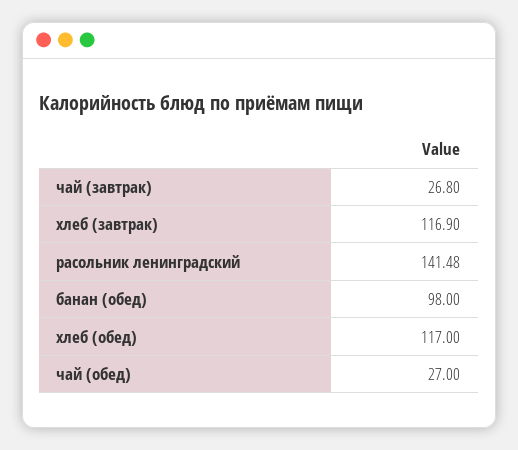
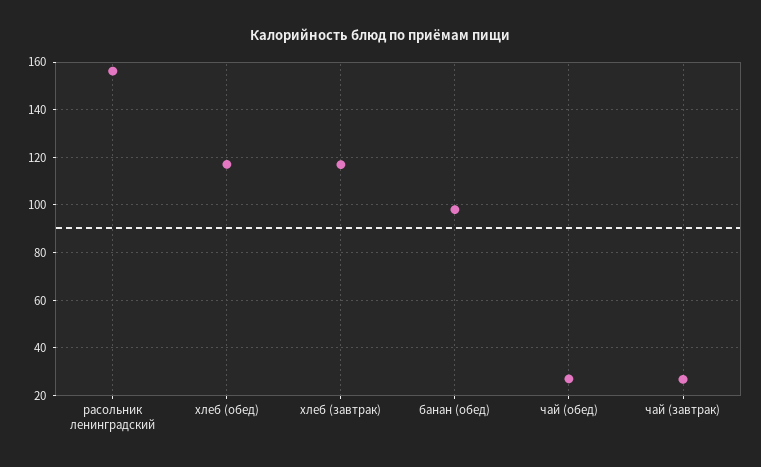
расольник ленинградский: 141.48 -> 155

